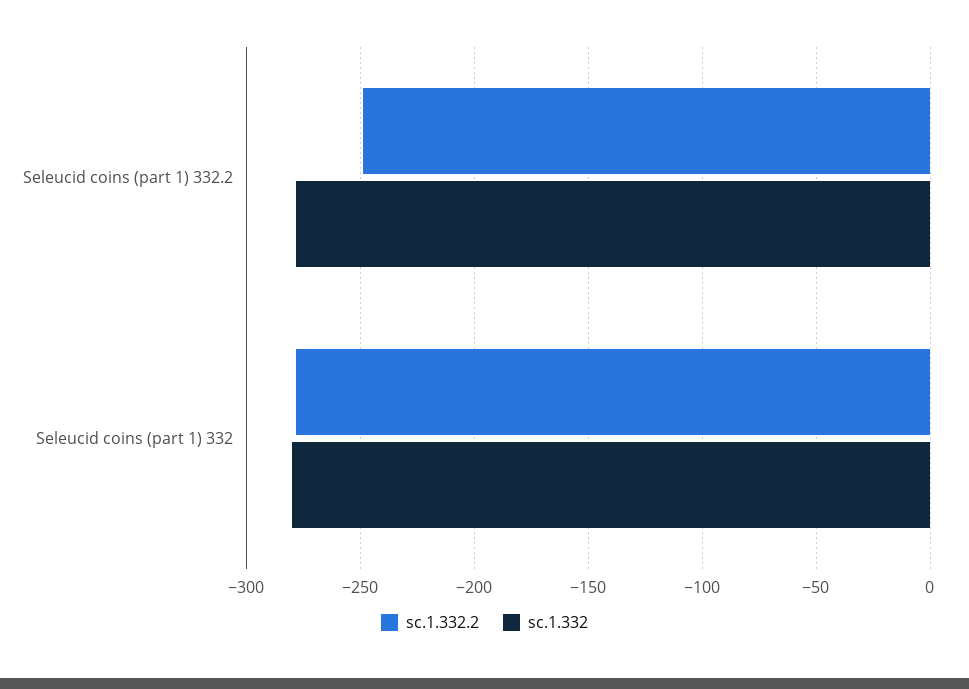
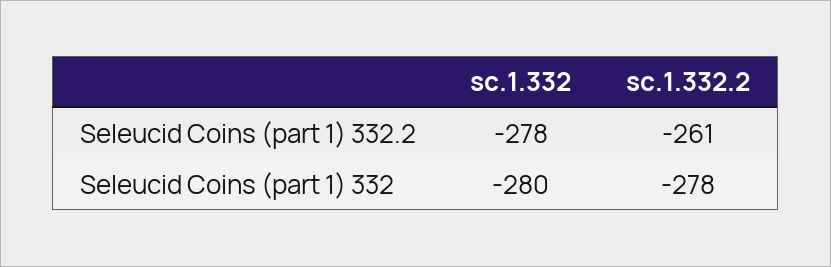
sc.1.332.2, Seleucid coins (part 1) 332.2: -250 -> -261

